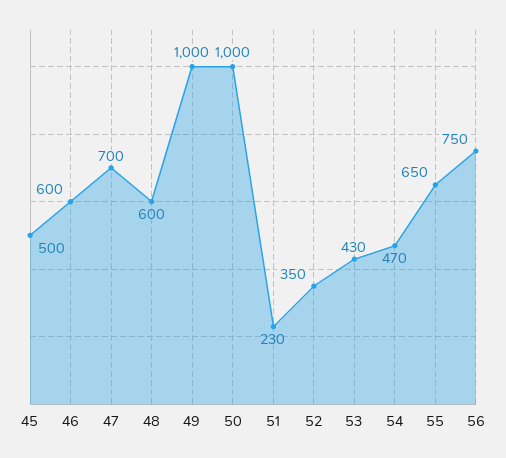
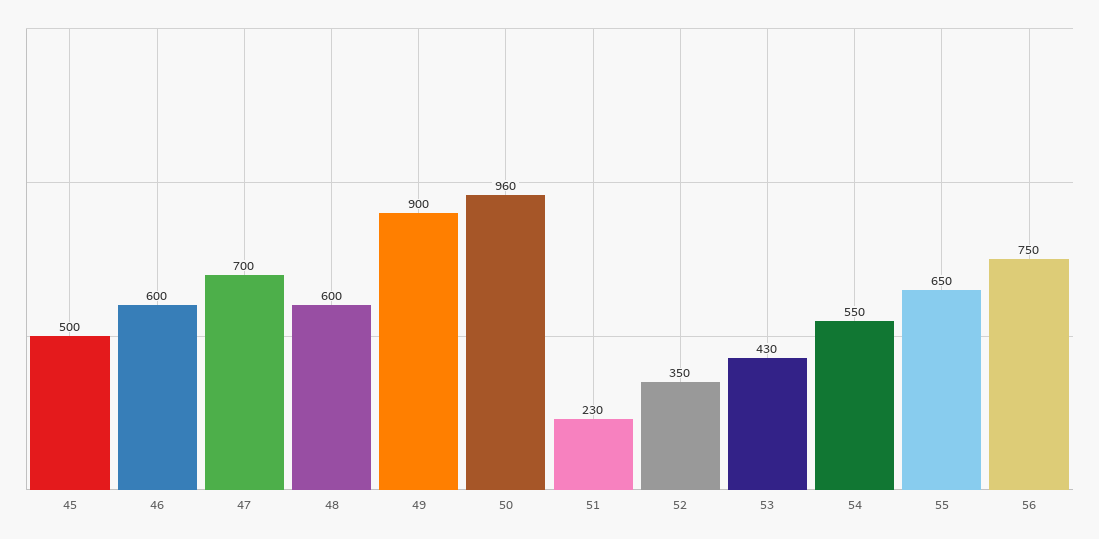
49: 1000 -> 900
50: 1000 -> 960
54: 470 -> 550

